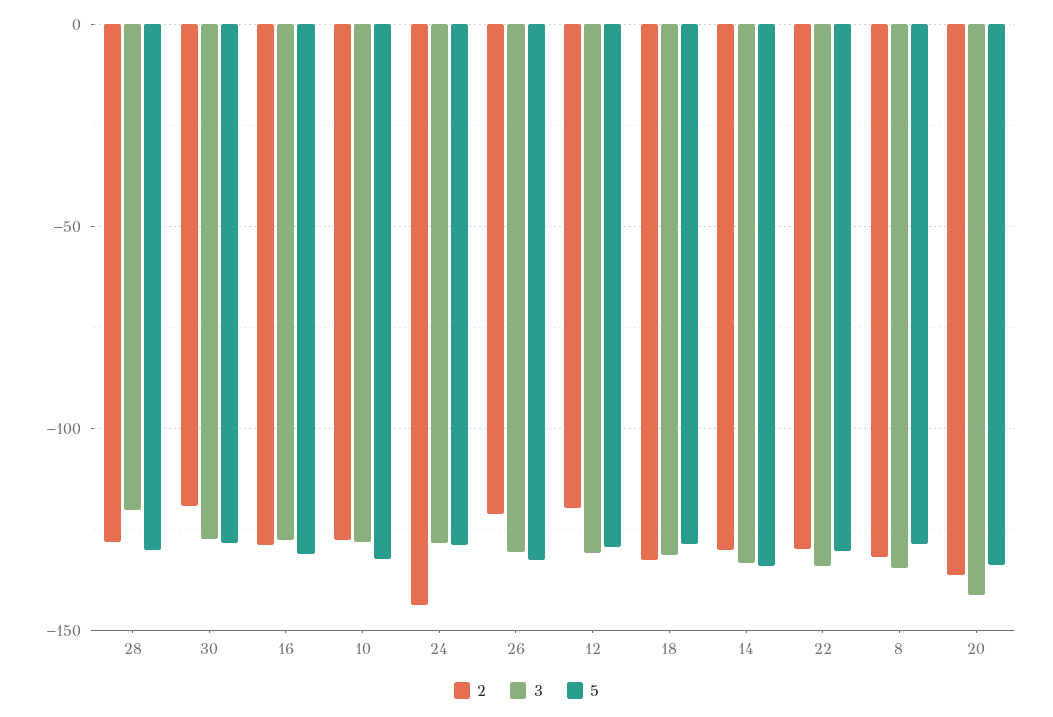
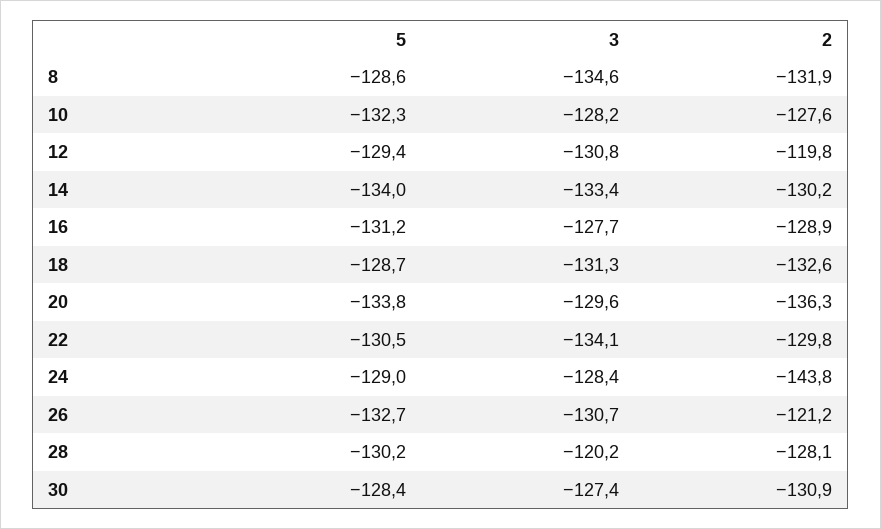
2, 30: -120 -> -130.9
3, 20: -140 -> -129.6

